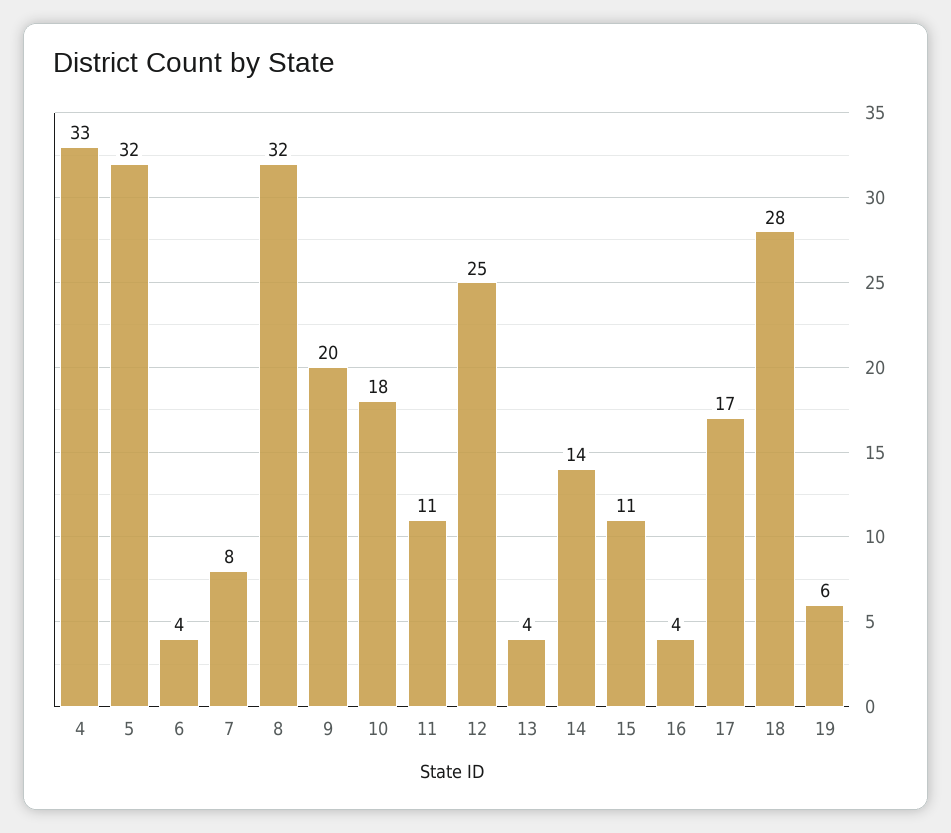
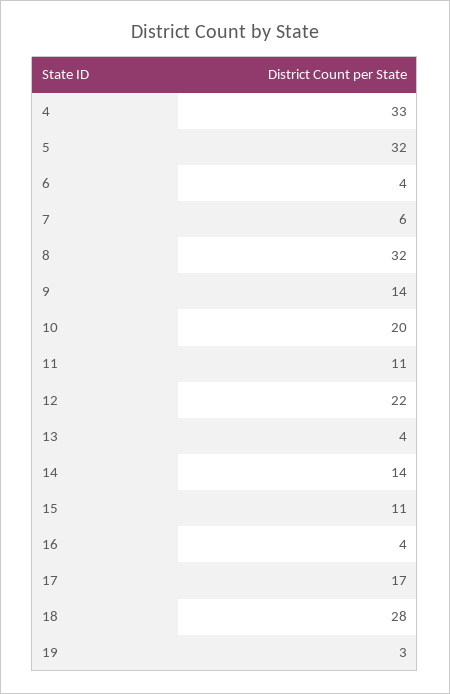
7: 8 -> 6
9: 20 -> 14
10: 18 -> 20
12: 25 -> 22
19: 6 -> 3

